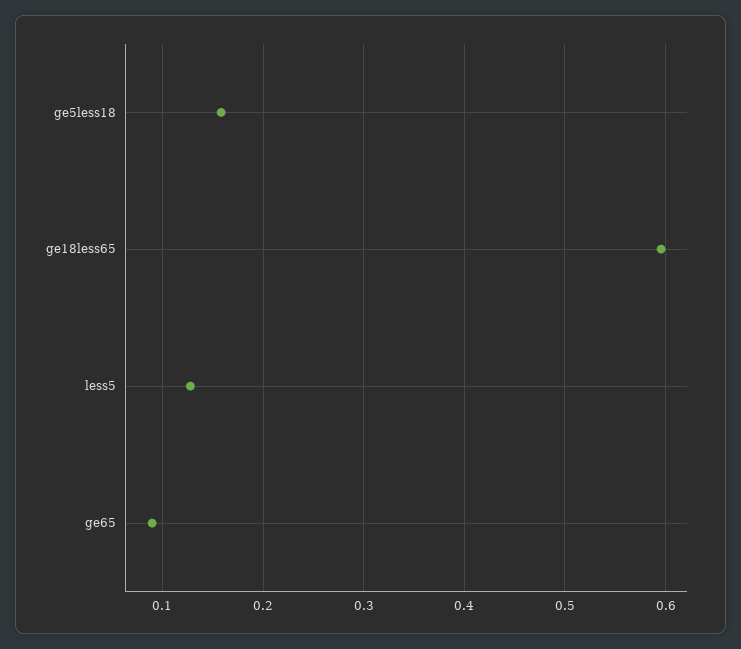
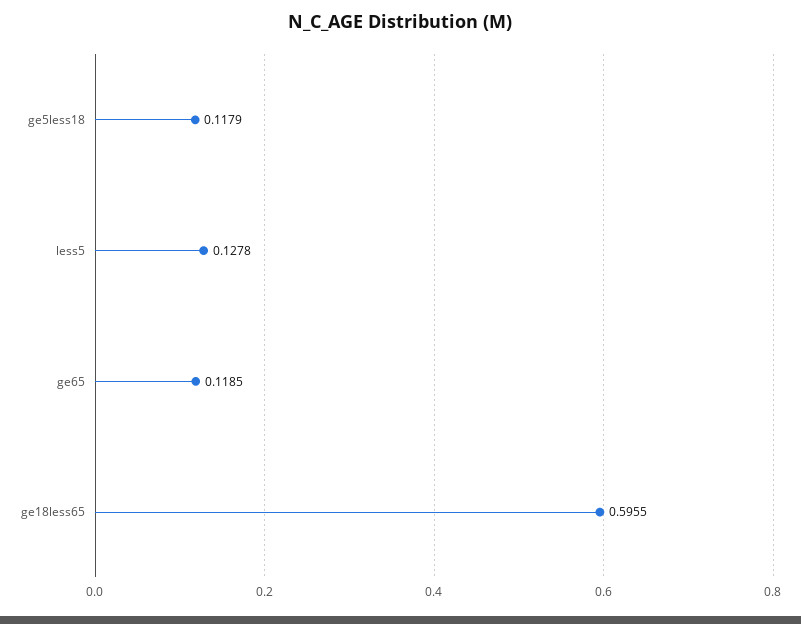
ge5less18: 0.16 -> 0.1179
ge65: 0.09 -> 0.1185

